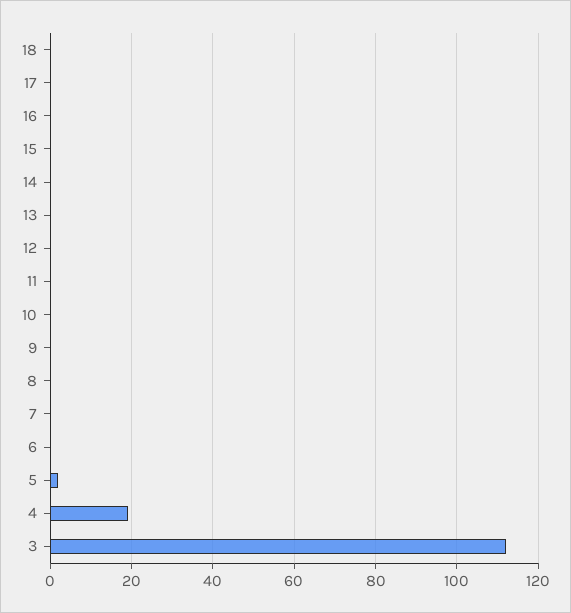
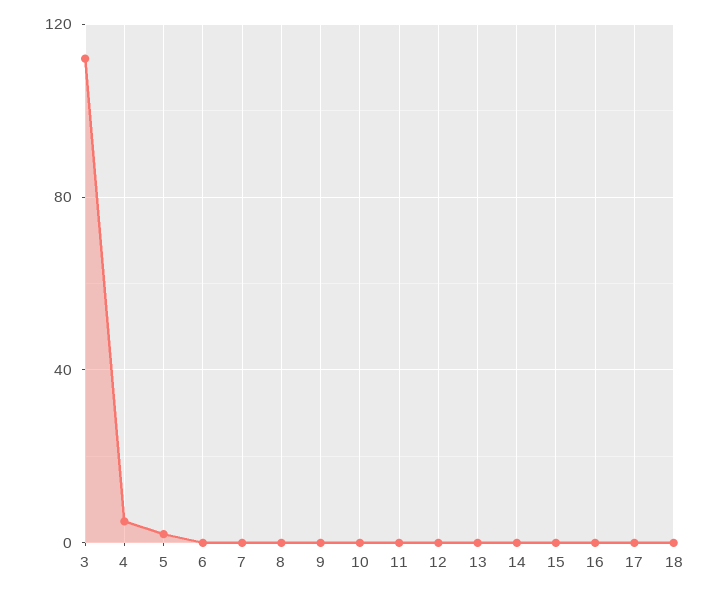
4: 20 -> 5

